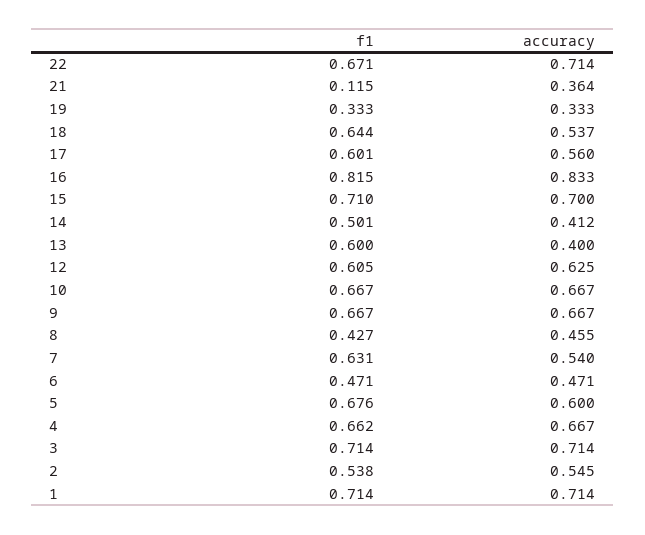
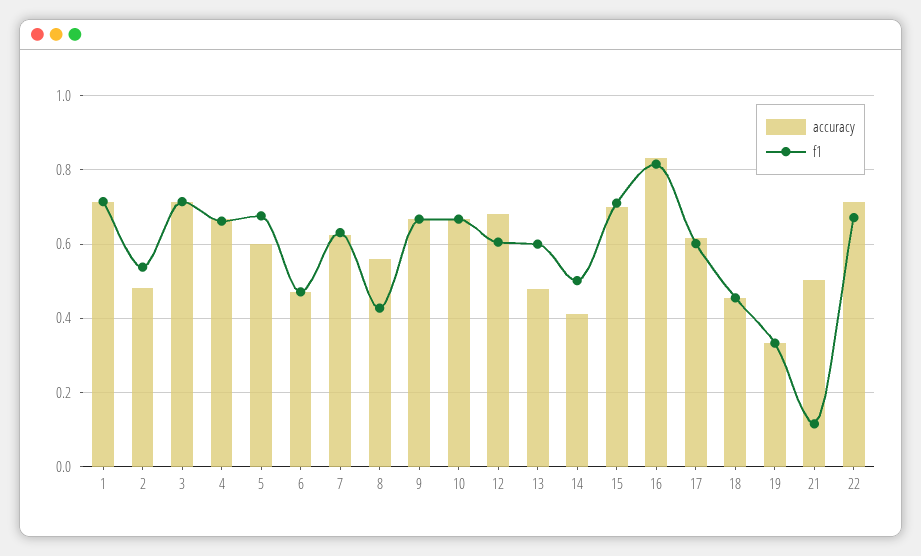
accuracy, 21: 0.364 -> 0.5
f1, 18: 0.644 -> 0.46
accuracy, 18: 0.537 -> 0.46
accuracy, 17: 0.56 -> 0.62
accuracy, 13: 0.4 -> 0.48
accuracy, 12: 0.625 -> 0.68
accuracy, 8: 0.455 -> 0.56
accuracy, 7: 0.54 -> 0.62
accuracy, 2: 0.545 -> 0.48

